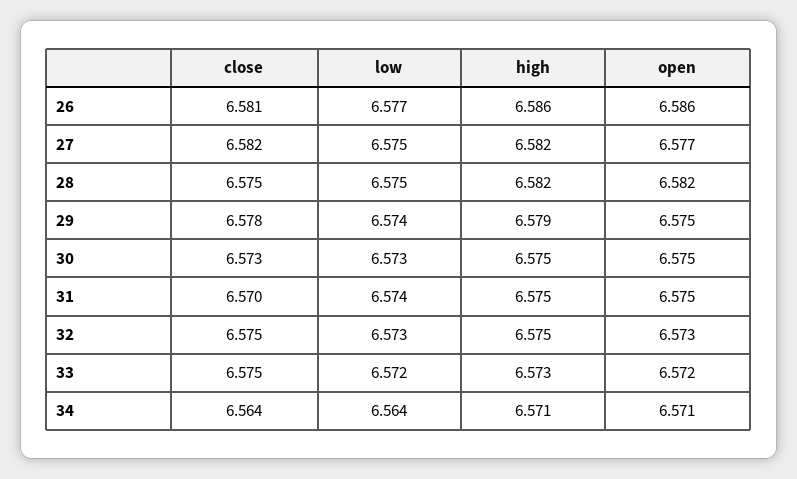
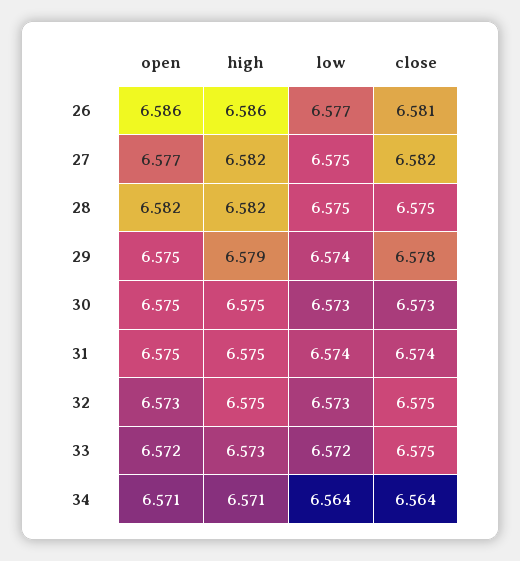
close, 31: 6.57 -> 6.574

